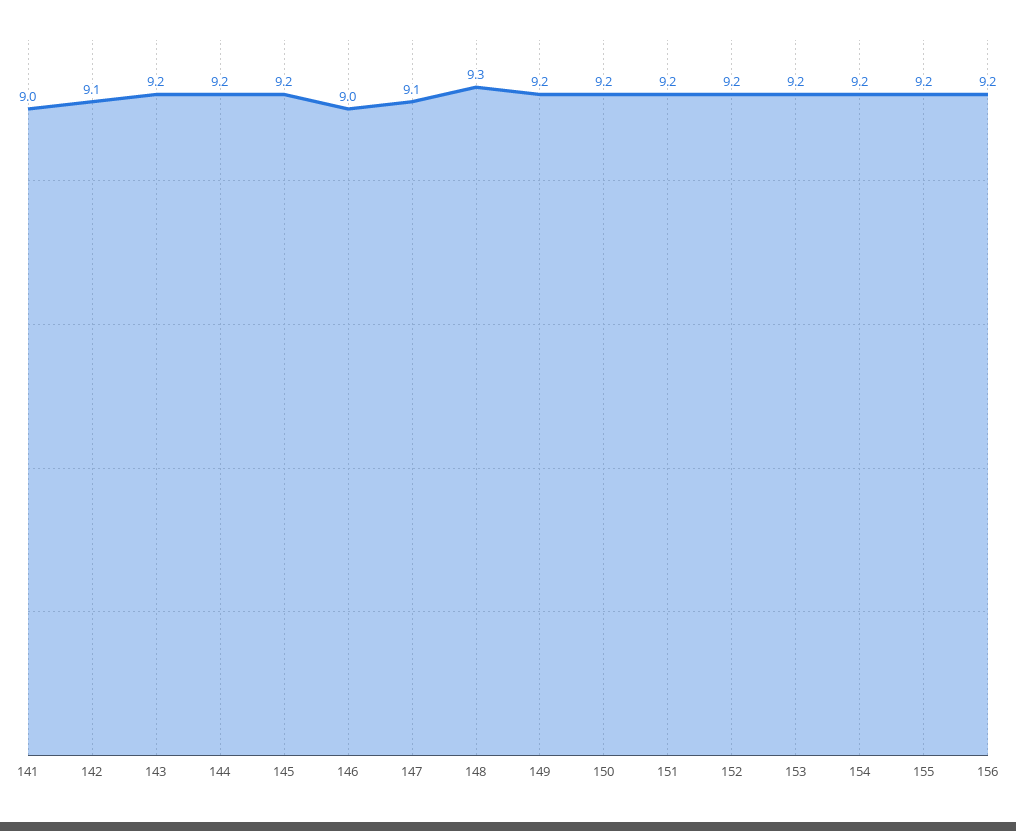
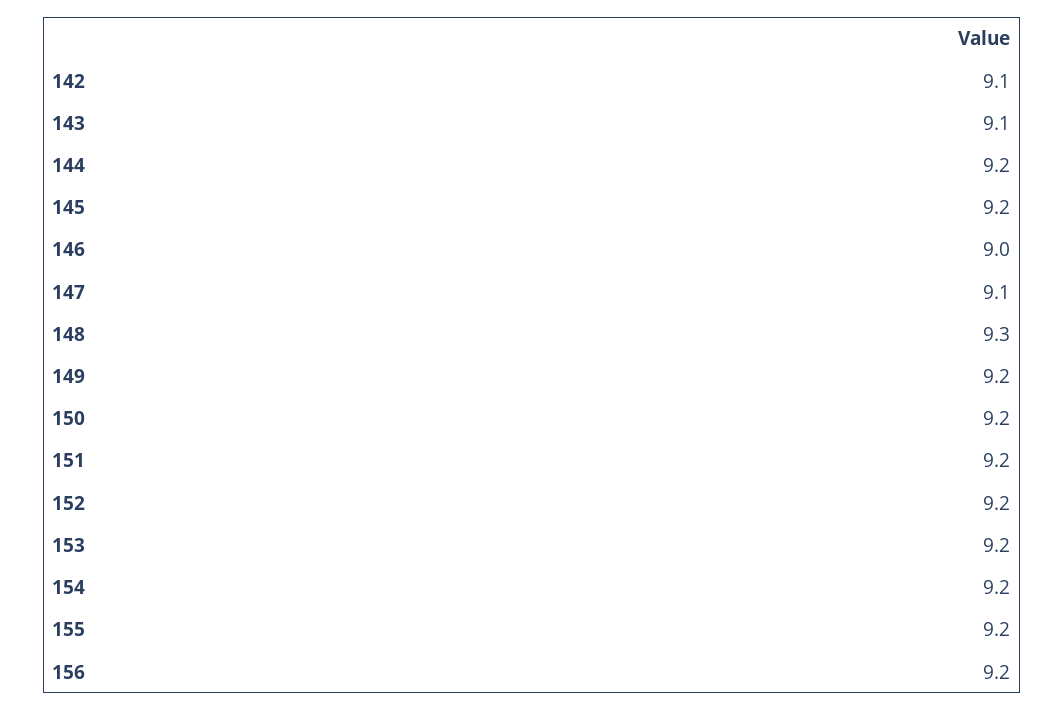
141: 9 -> none
143: 9.2 -> 9.1

